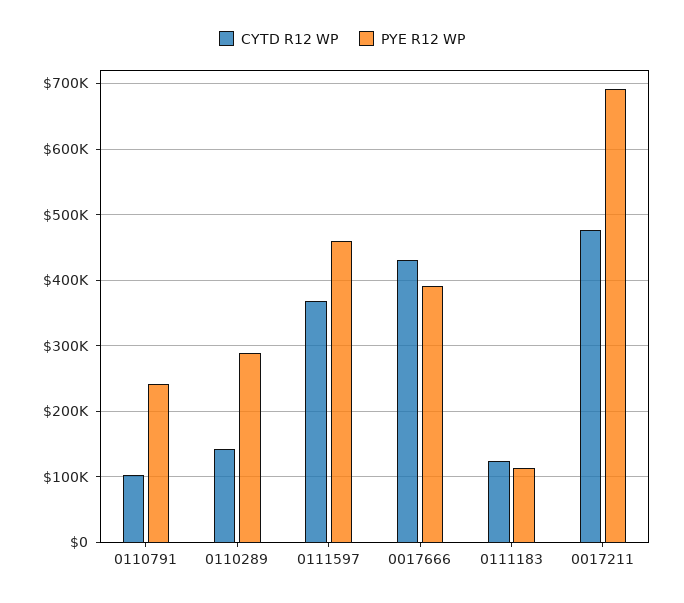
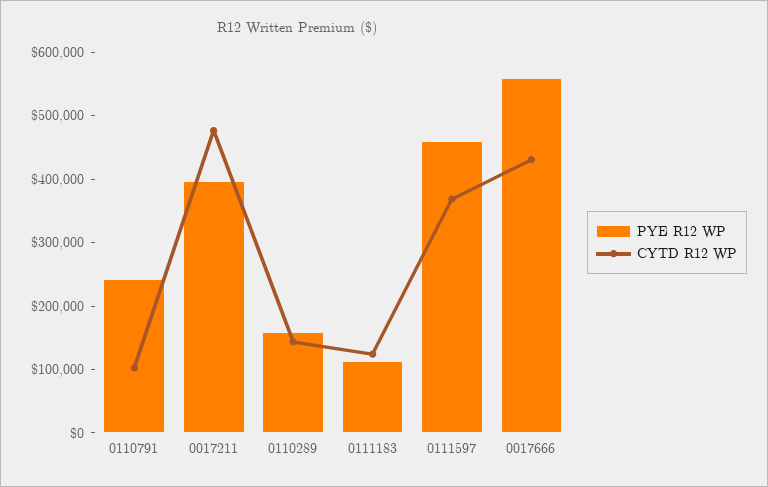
PYE R12 WP, 0110289: 290000 -> 160000
PYE R12 WP, 0017666: 390000 -> 560000
PYE R12 WP, 0017211: 690000 -> 400000

